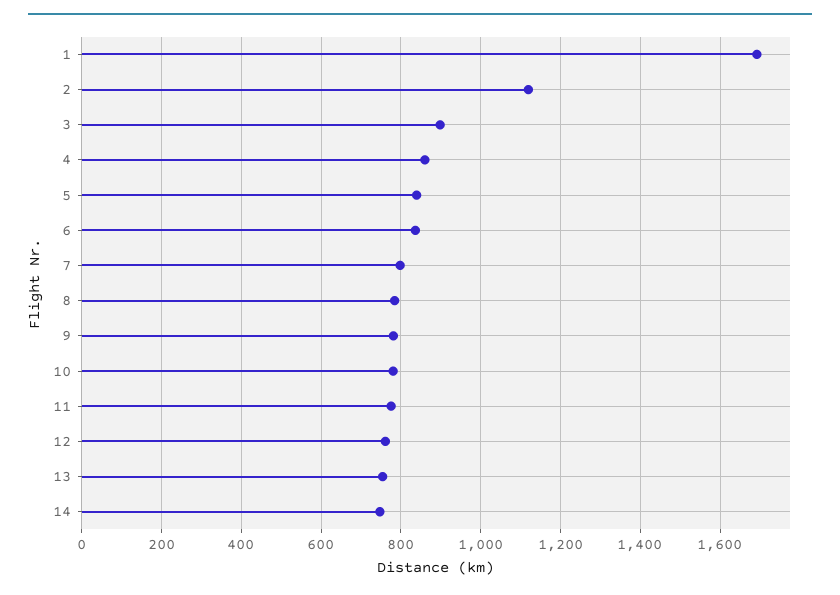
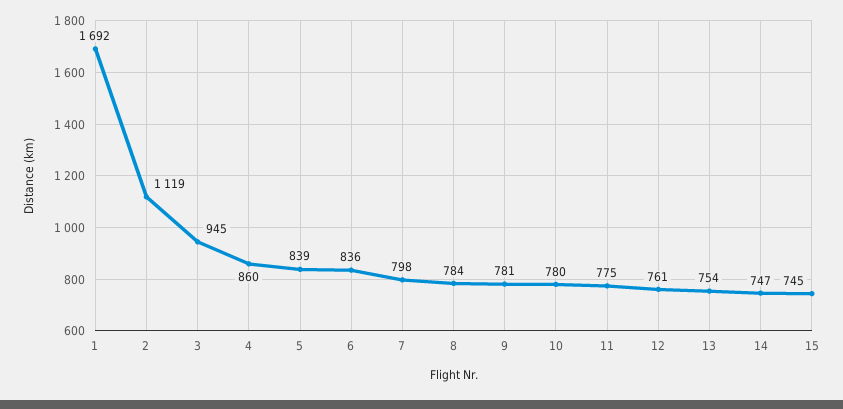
3: 900 -> 945
15: none -> 745

